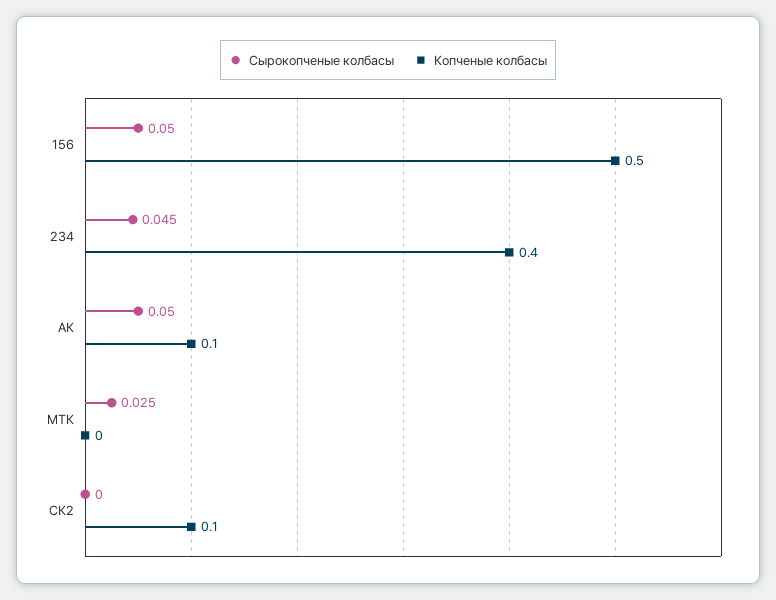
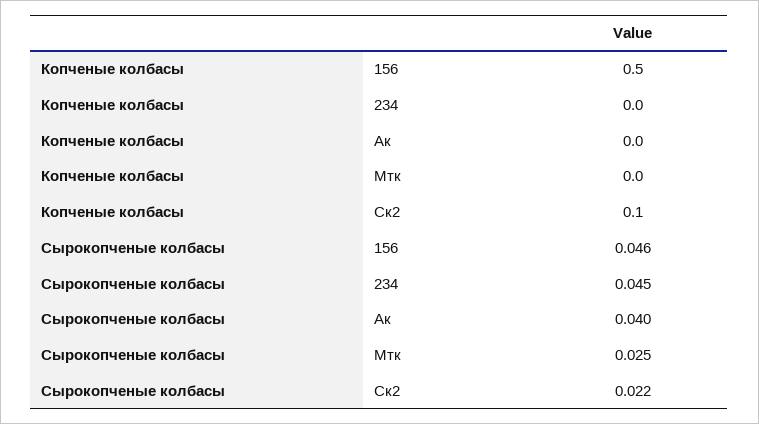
Сырокопченые колбасы, 156: 0.05 -> 0.046
Копченые колбасы, 234: 0.4 -> 0
Сырокопченые колбасы, АК: 0.05 -> 0.04
Копченые колбасы, АК: 0.1 -> 0
Сырокопченые колбасы, СК2: 0 -> 0.022

